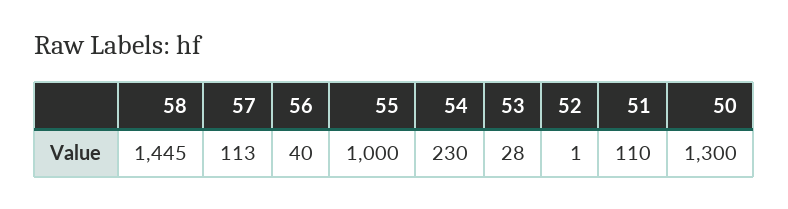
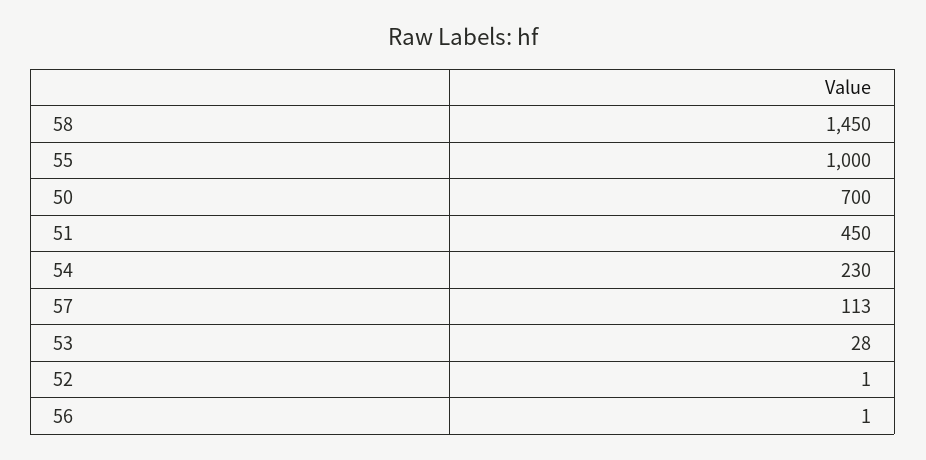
58: 1445 -> 1450
56: 40 -> 1
51: 110 -> 450
50: 1300 -> 700

